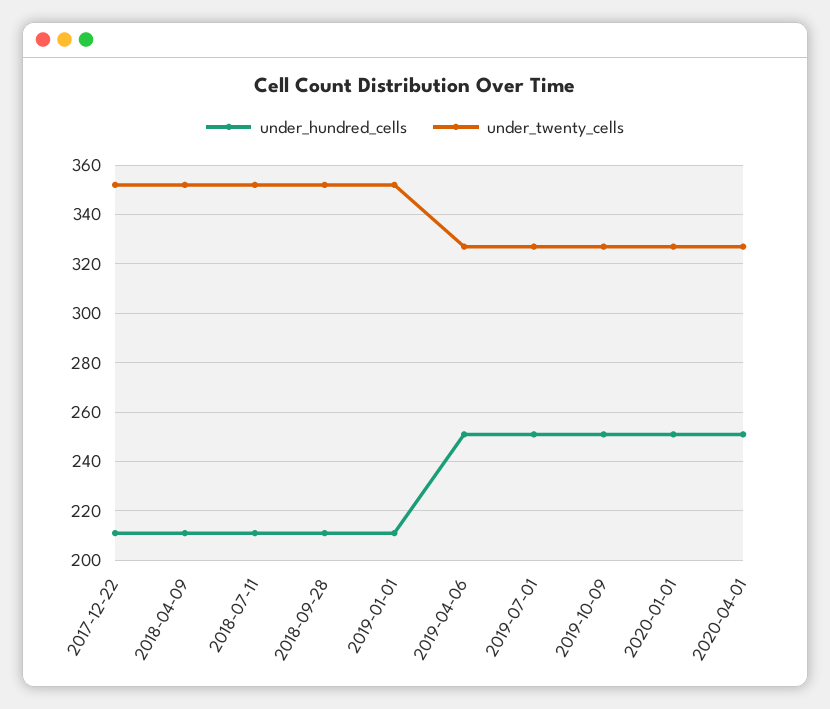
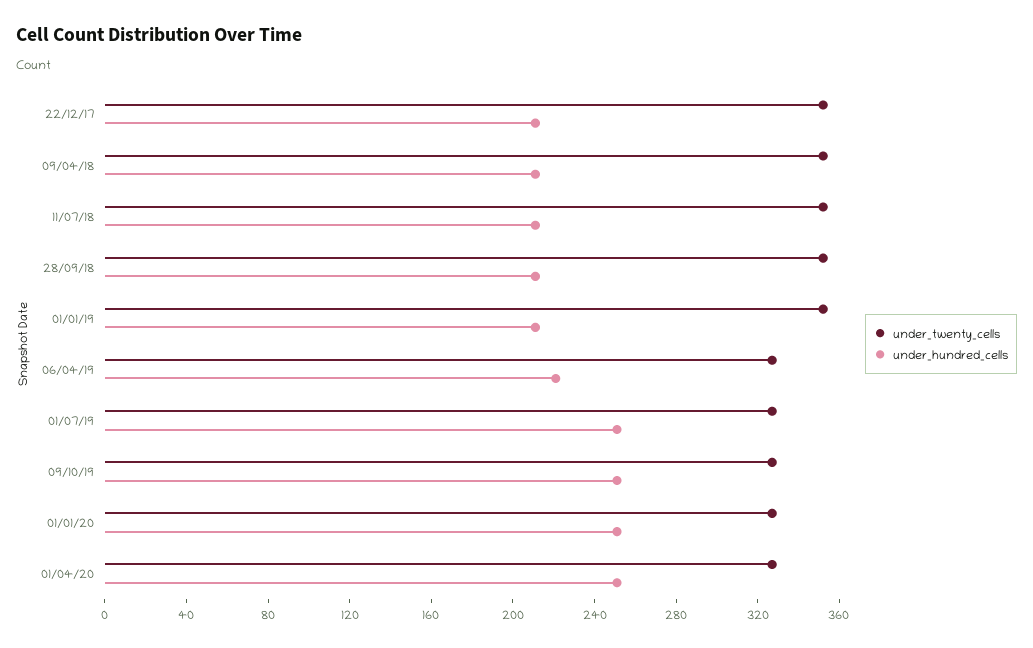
under_hundred_cells, 2019-04-06: 250 -> 220

